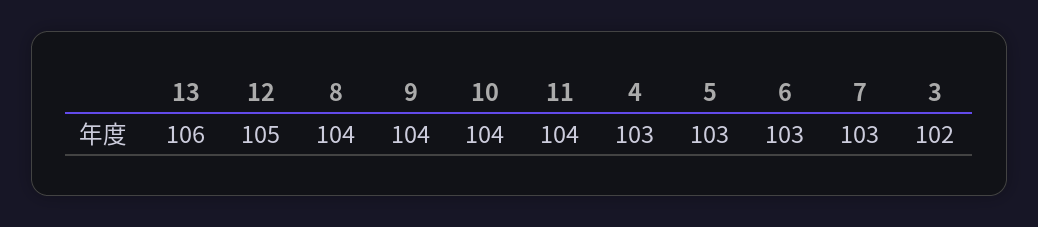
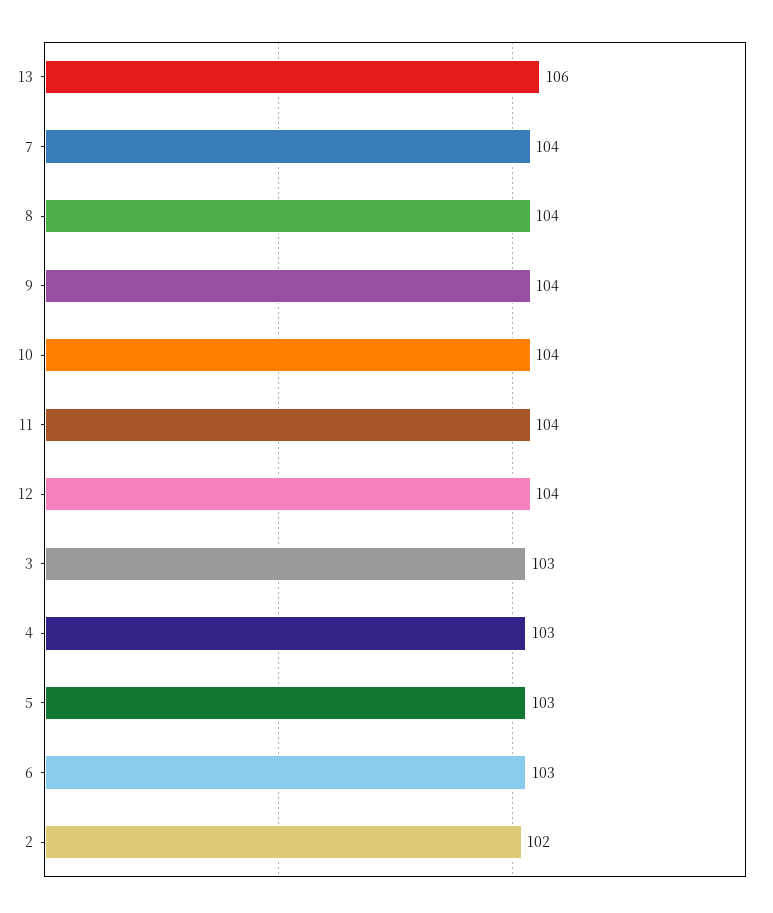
12: 105 -> 104
7: 103 -> 104
3: 102 -> 103
2: none -> 102

